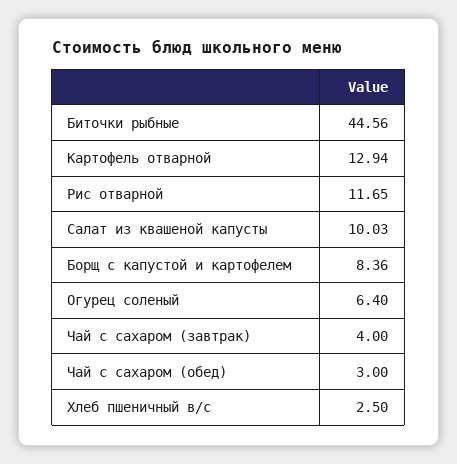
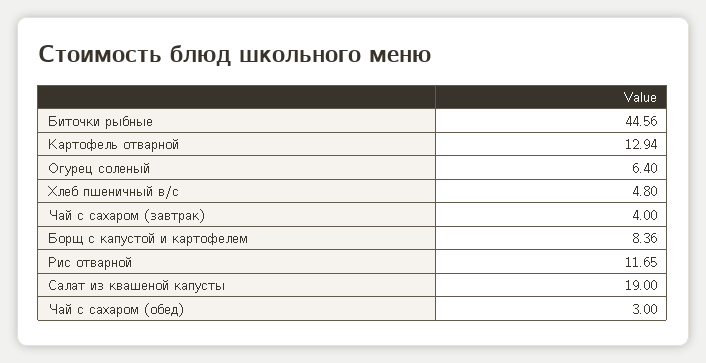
Салат из квашеной капусты: 10.03 -> 19
Хлеб пшеничный в/с: 2.5 -> 4.8

